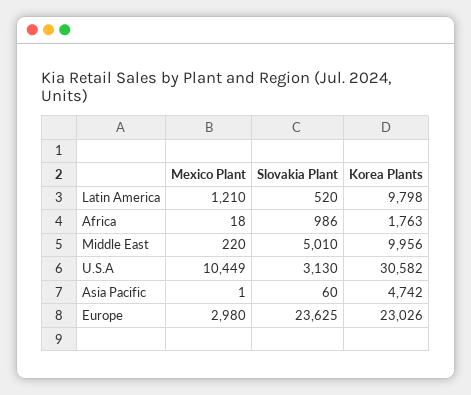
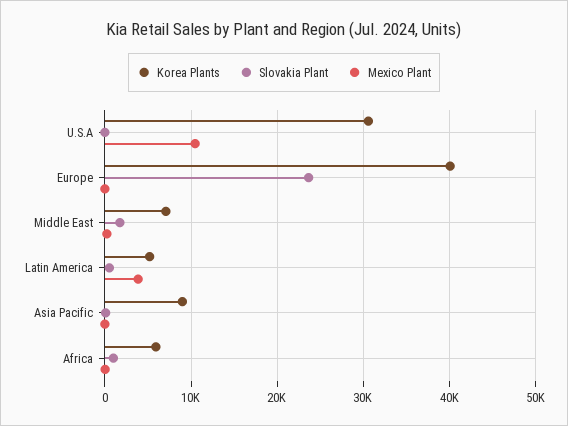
Mexico Plant, Latin America: 1210 -> 4000
Korea Plants, Latin America: 9798 -> 5000
Korea Plants, Africa: 1763 -> 6000
Slovakia Plant, Middle East: 5010 -> 2000
Korea Plants, Middle East: 9956 -> 7000
Slovakia Plant, U.S.A: 3130 -> 0
Korea Plants, Asia Pacific: 4742 -> 9000
Mexico Plant, Europe: 2980 -> 0
Korea Plants, Europe: 23026 -> 40000

